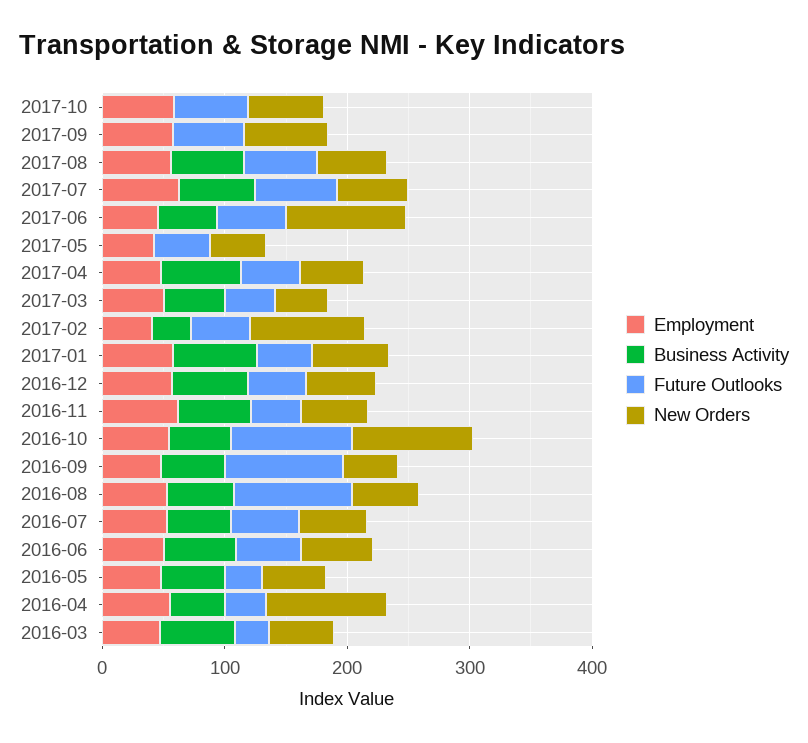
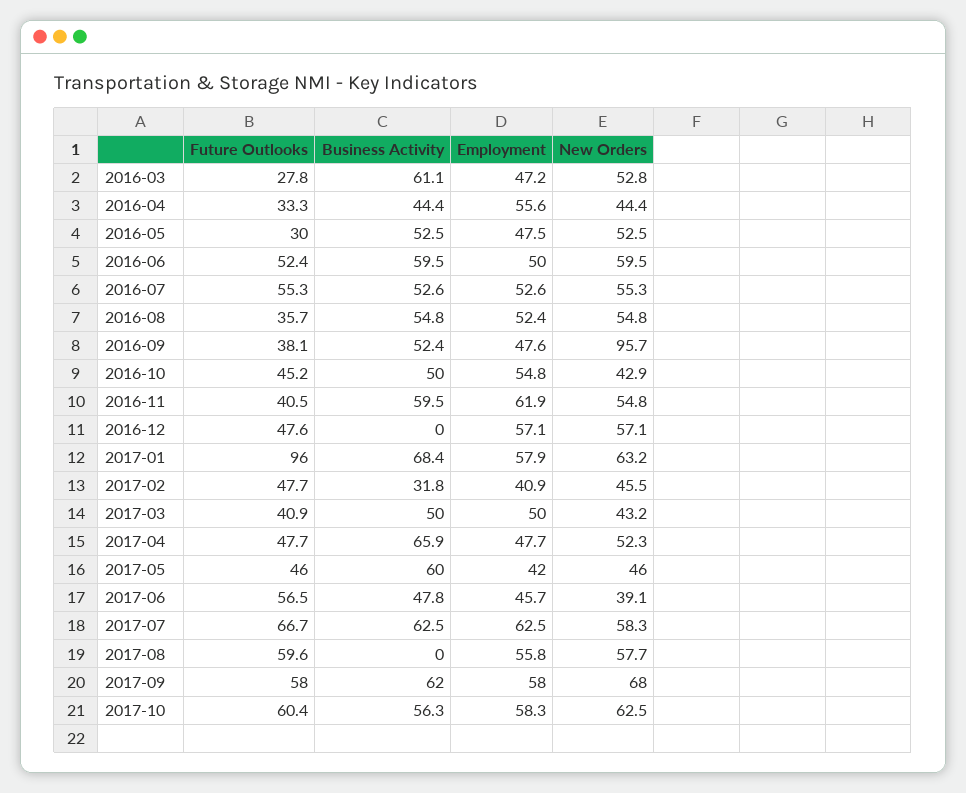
Business Activity, 2017-10: 0 -> 56.3
Business Activity, 2017-09: 0 -> 62
Business Activity, 2017-08: 60 -> 0
New Orders, 2017-06: 100 -> 39.1
Business Activity, 2017-05: 0 -> 60
New Orders, 2017-02: 100 -> 45.5
Future Outlooks, 2017-01: 40 -> 96
Business Activity, 2016-12: 60 -> 0
Future Outlooks, 2016-10: 100 -> 45.2
New Orders, 2016-10: 100 -> 42.9
Future Outlooks, 2016-09: 100 -> 38.1
New Orders, 2016-09: 40 -> 95.7
Future Outlooks, 2016-08: 100 -> 35.7
New Orders, 2016-04: 100 -> 44.4

